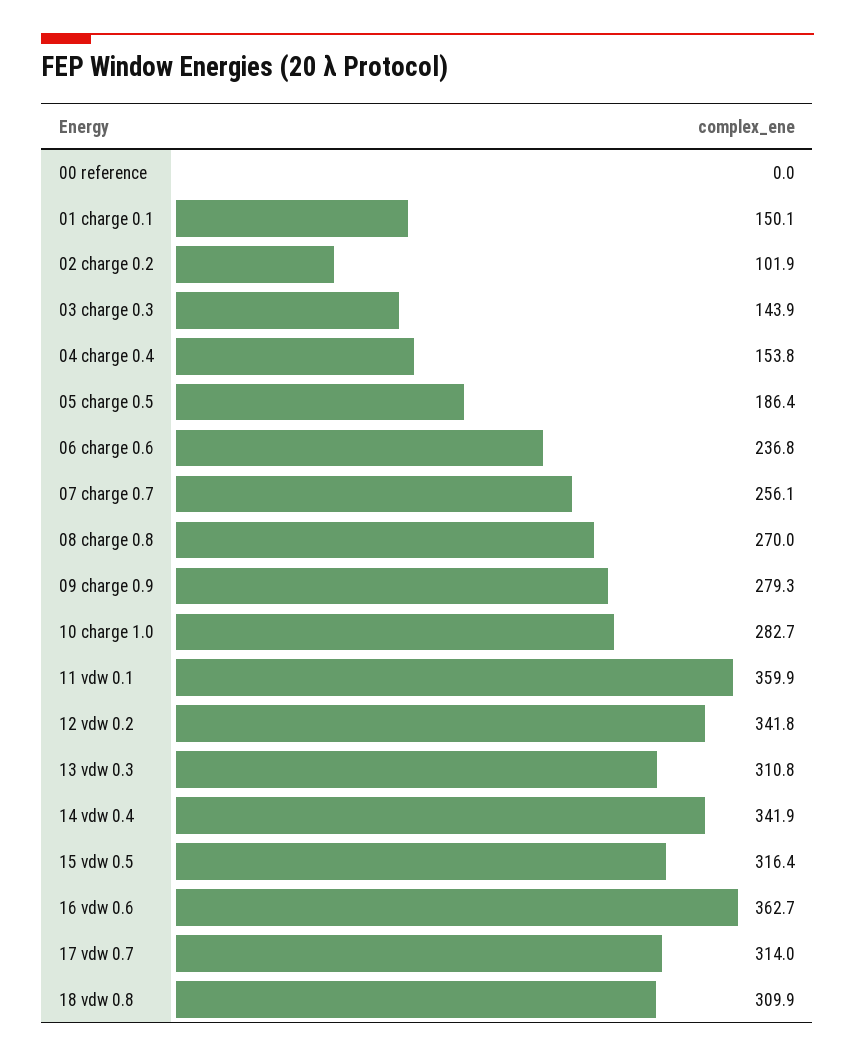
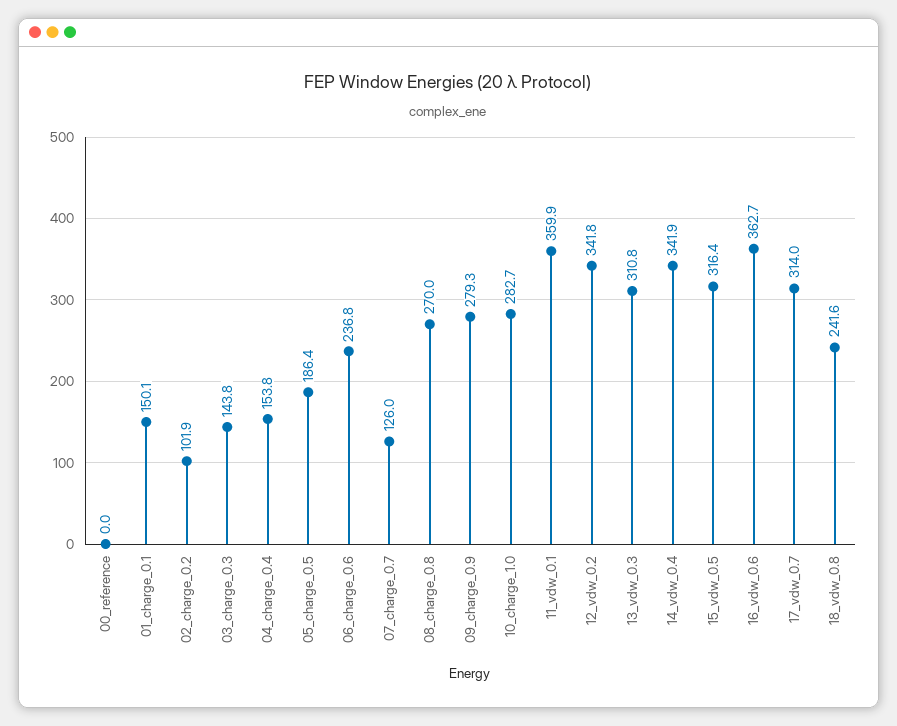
03 charge 0.3: 143.9 -> 143.8
07 charge 0.7: 256.1 -> 126
18 vdw 0.8: 309.9 -> 241.6

